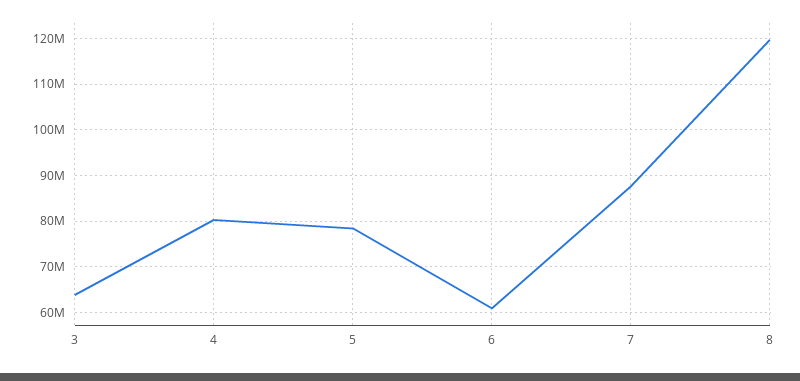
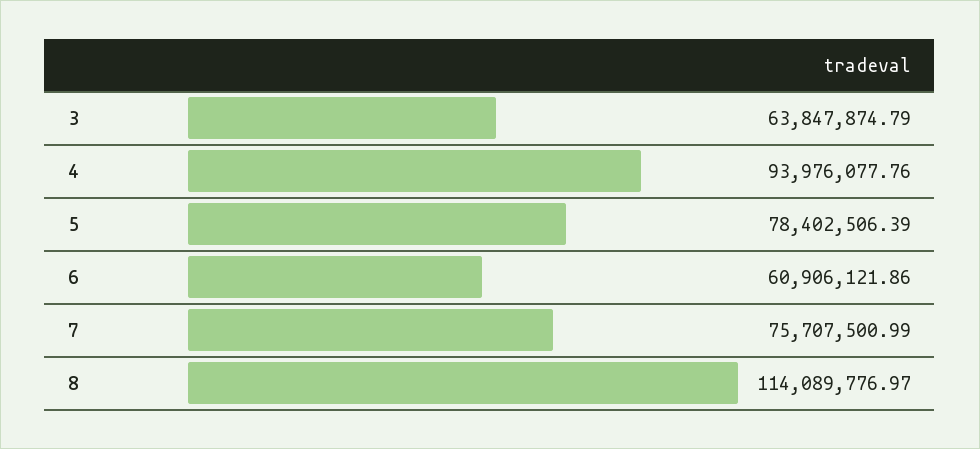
4: 80000000 -> 93976077.76
7: 88000000 -> 75707500.99
8: 120000000 -> 114089776.97

